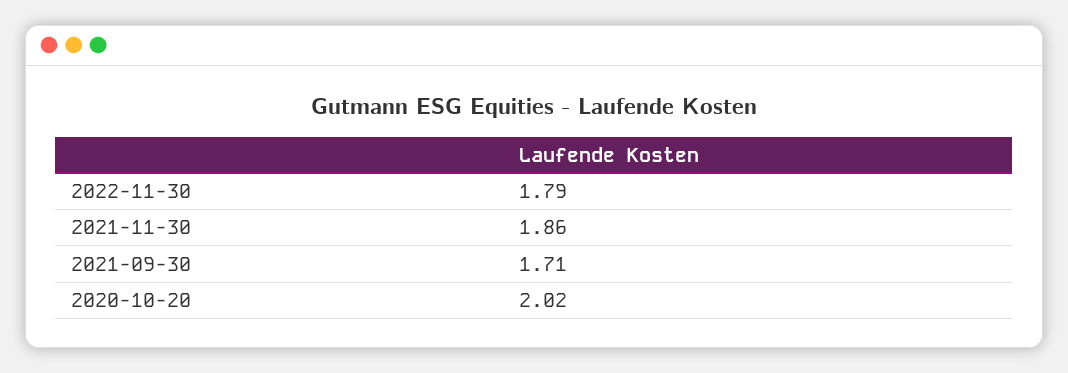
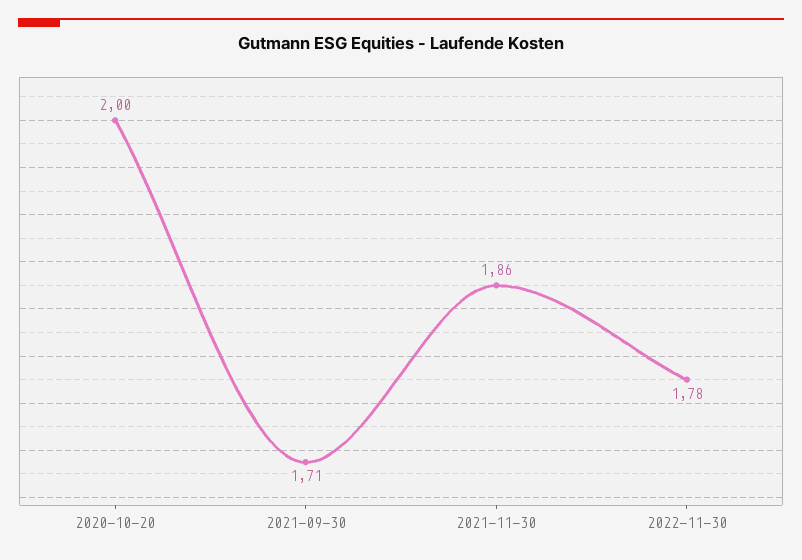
2022-11-30: 1.79 -> 1.78
2020-10-20: 2.02 -> 2

